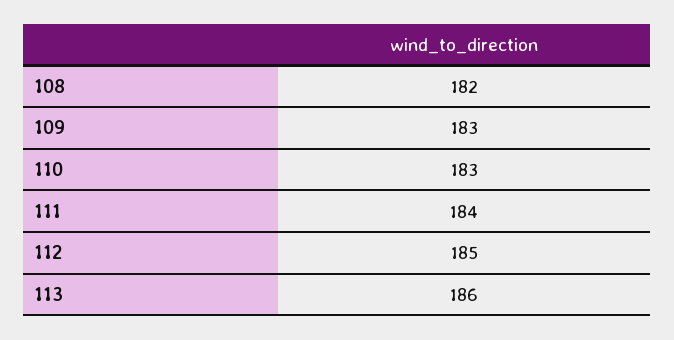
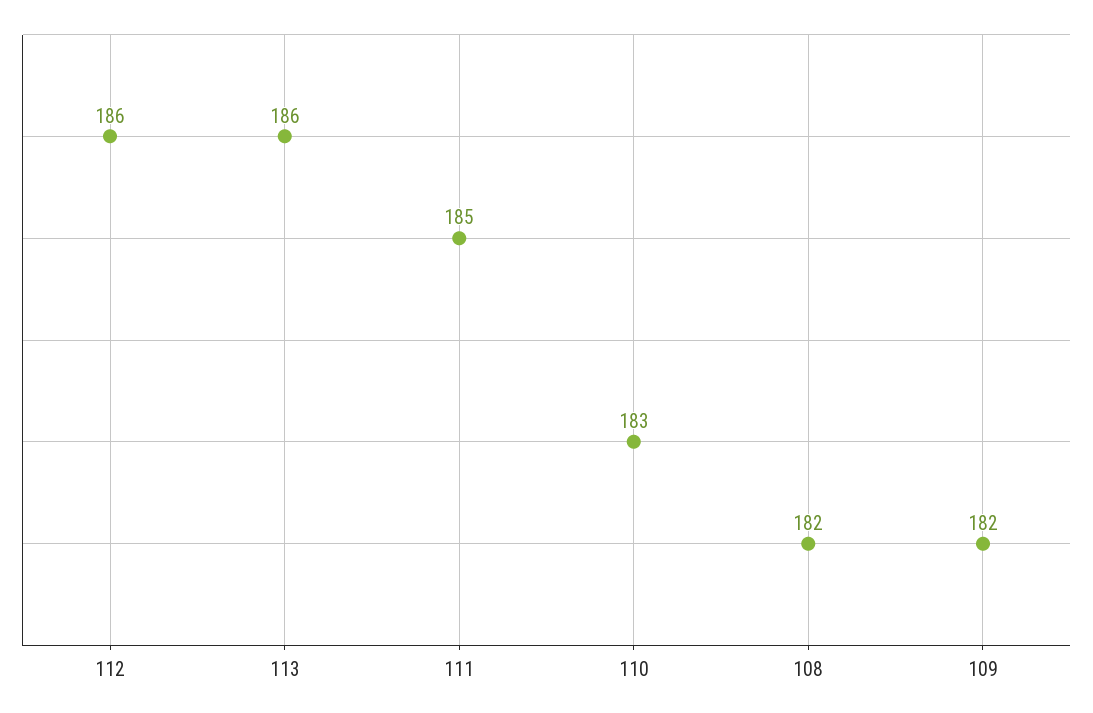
109: 183 -> 182
111: 184 -> 185
112: 185 -> 186

